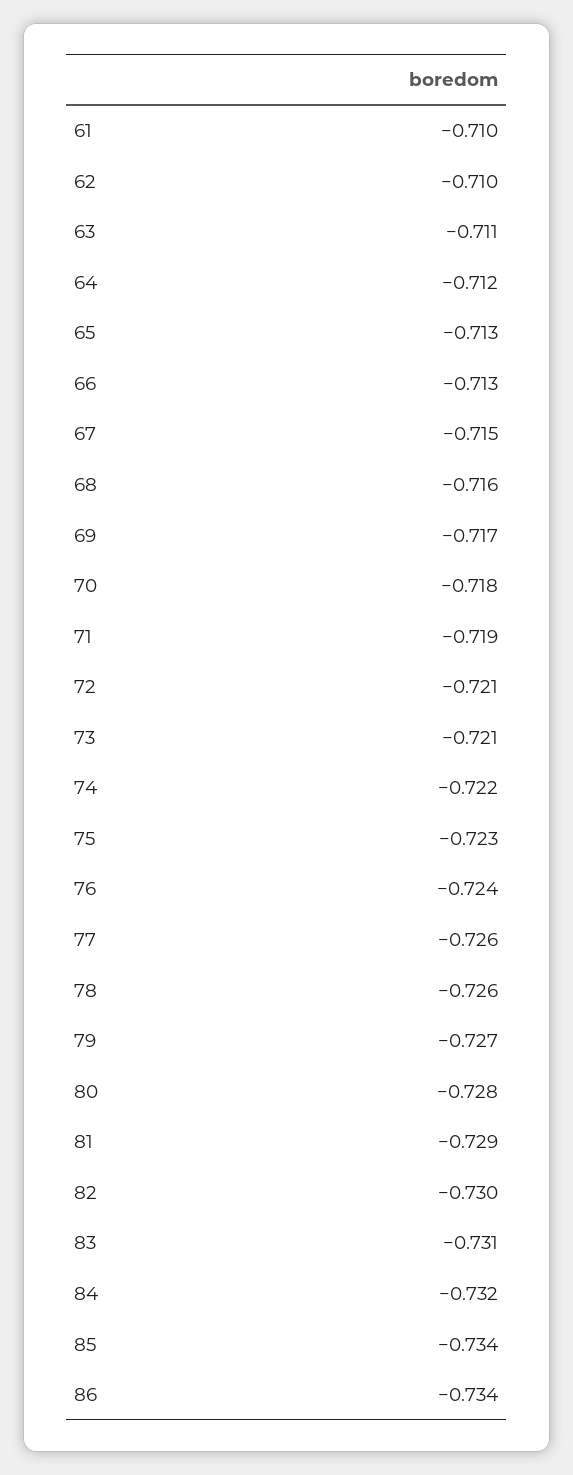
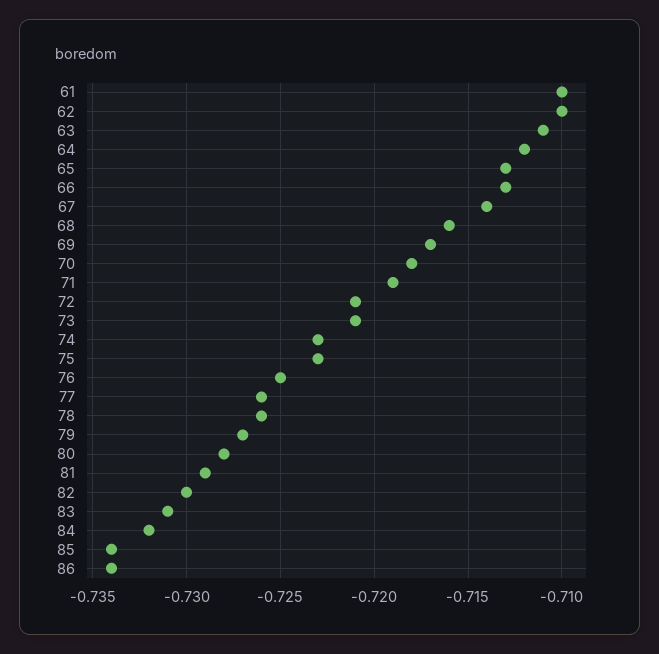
67: -0.715 -> -0.714
74: -0.722 -> -0.723
76: -0.724 -> -0.725

